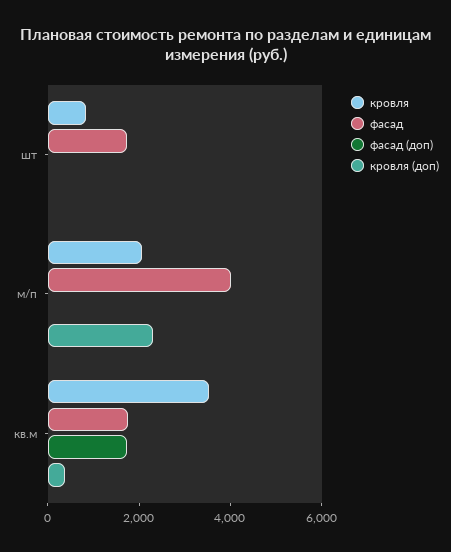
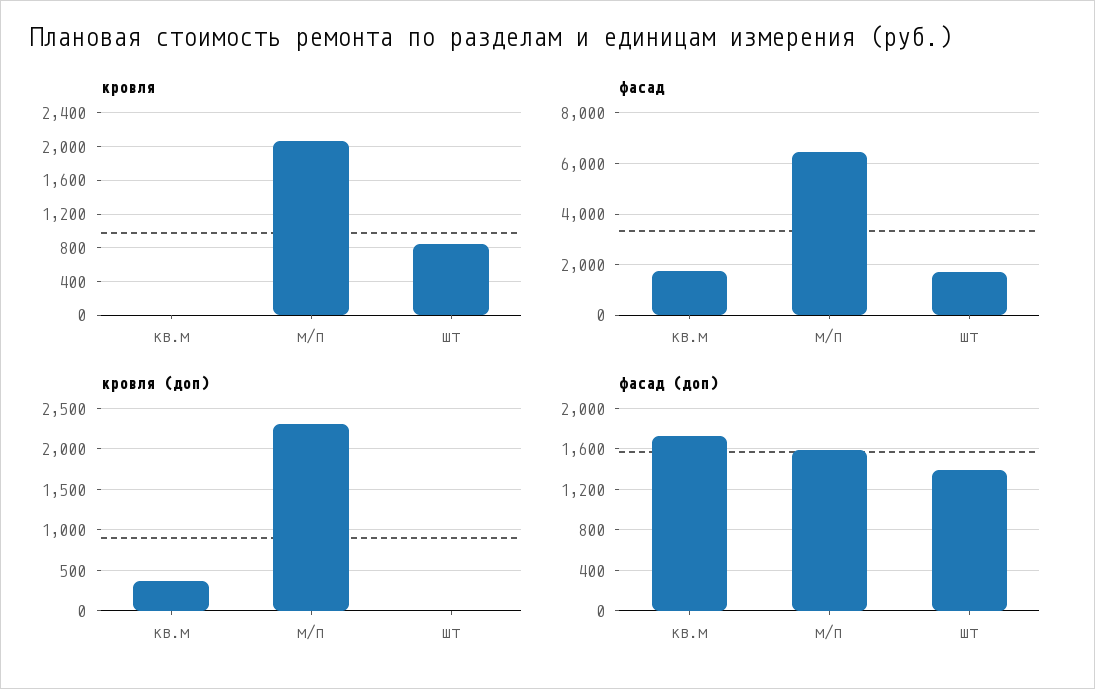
фасад (доп), шт: 0 -> 1400
фасад, м/п: 4000 -> 6500
фасад (доп), м/п: 0 -> 1600
кровля, кв.м: 3500 -> 0

